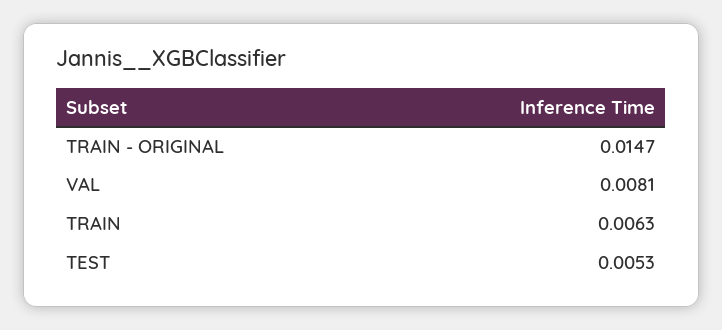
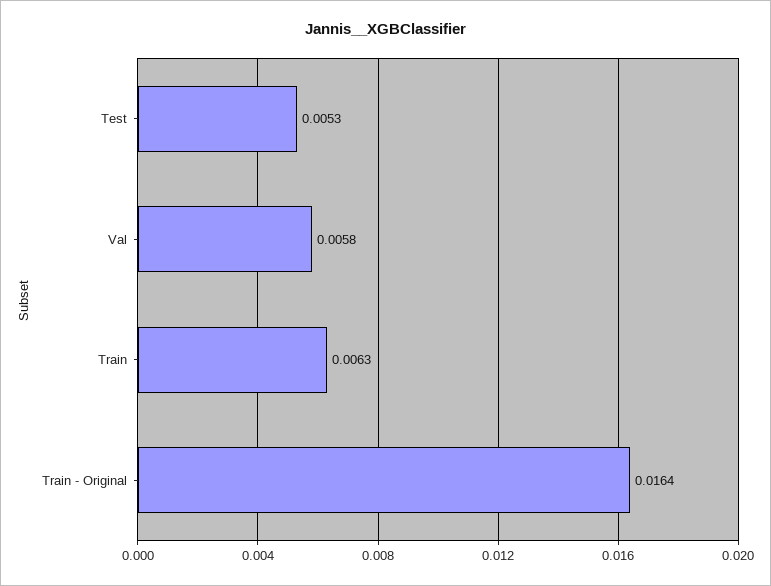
TRAIN - ORIGINAL: 0.0147 -> 0.0164
VAL: 0.0081 -> 0.0058

